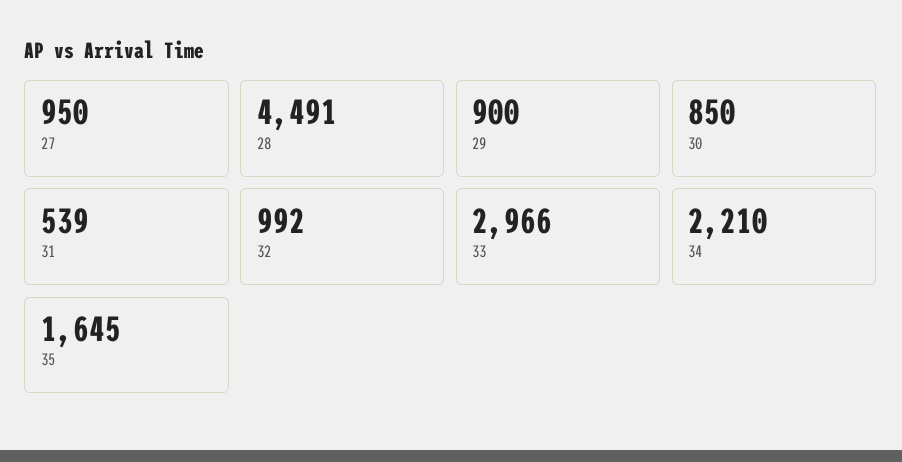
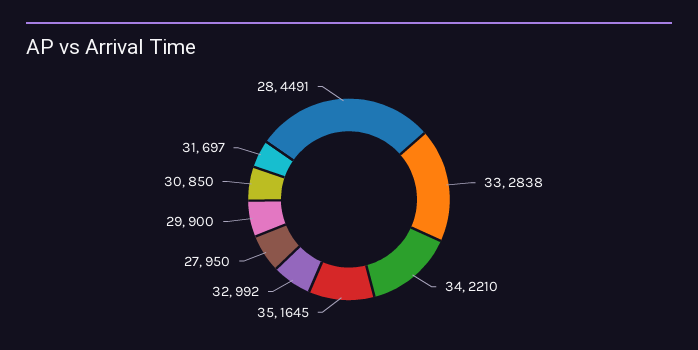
31: 539 -> 697
33: 2966 -> 2838

